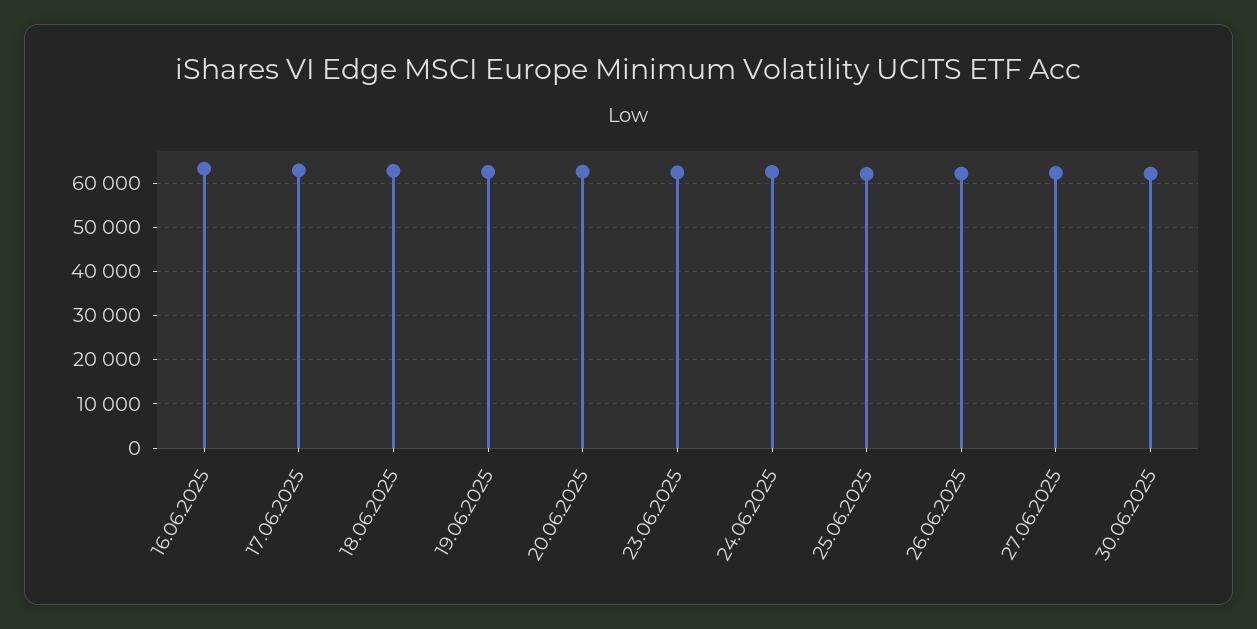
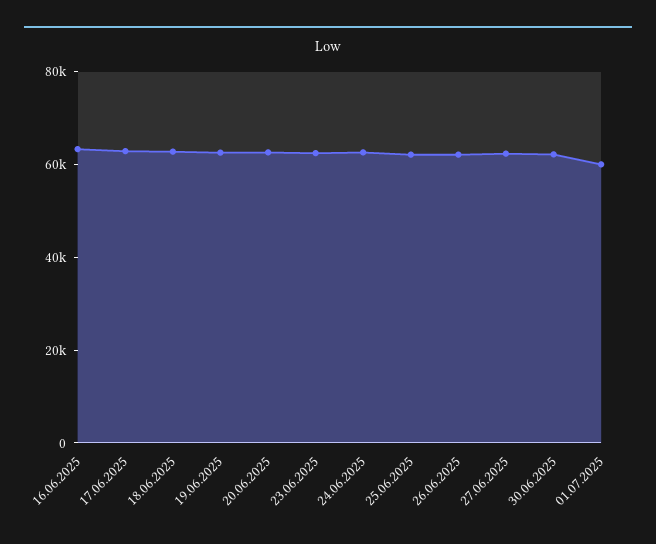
01.07.2025: none -> 60000

